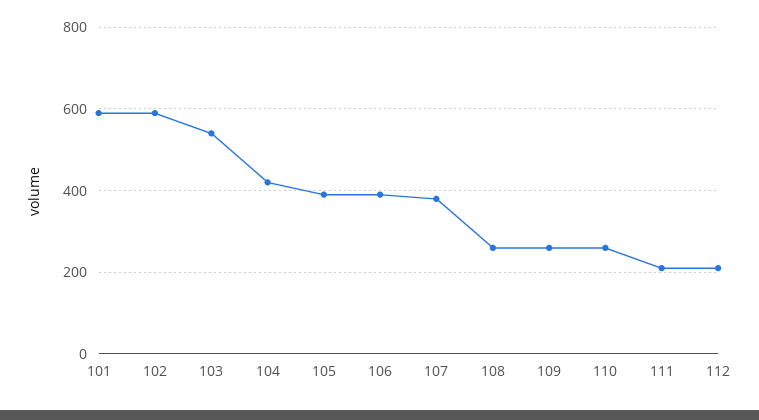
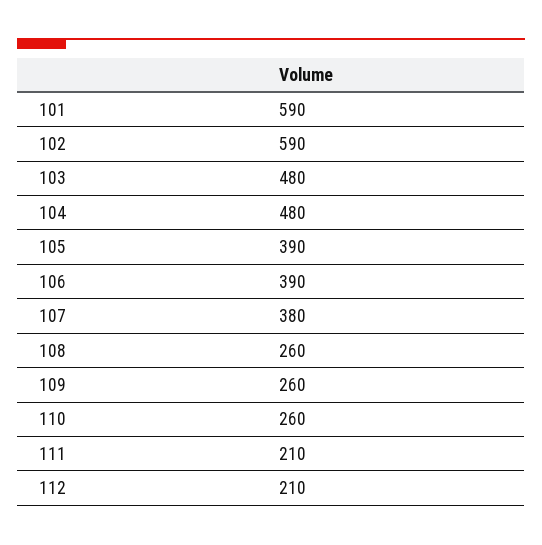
103: 540 -> 480
104: 420 -> 480

